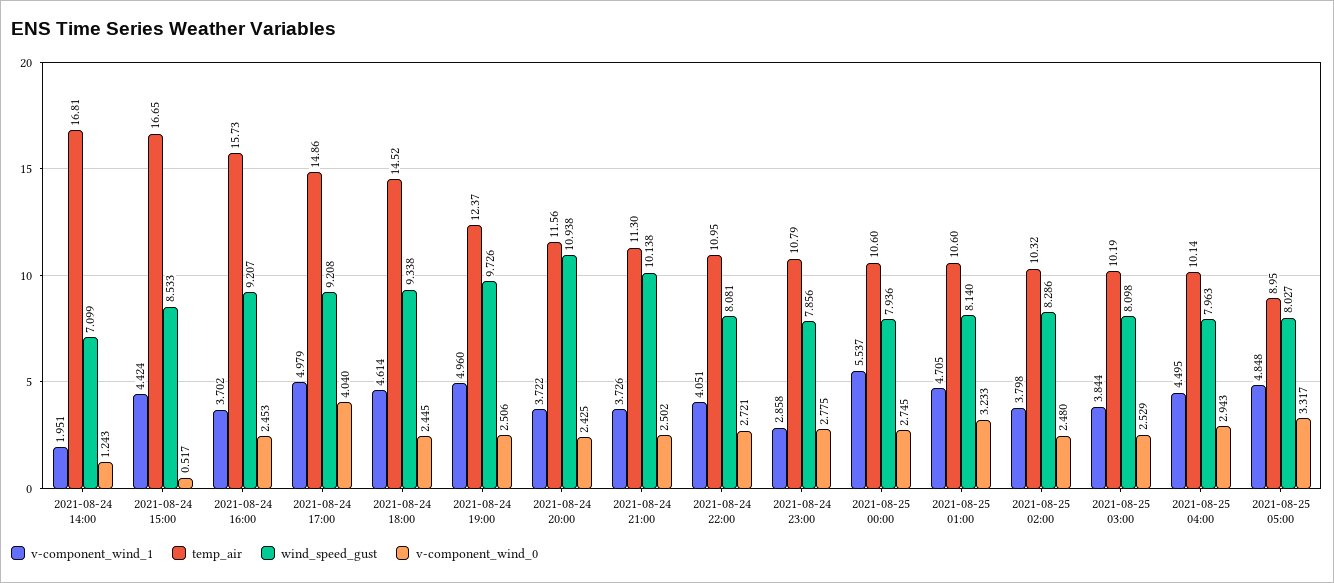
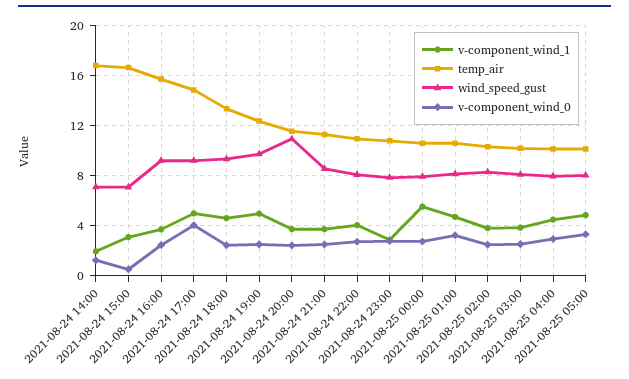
v-component_wind_1, 2021-08-24 15:00: 4.424 -> 3
wind_speed_gust, 2021-08-24 15:00: 8.533 -> 7
temp_air, 2021-08-24 18:00: 14.52 -> 13.5
wind_speed_gust, 2021-08-24 21:00: 10.138 -> 8.5
temp_air, 2021-08-25 05:00: 8.95 -> 10

